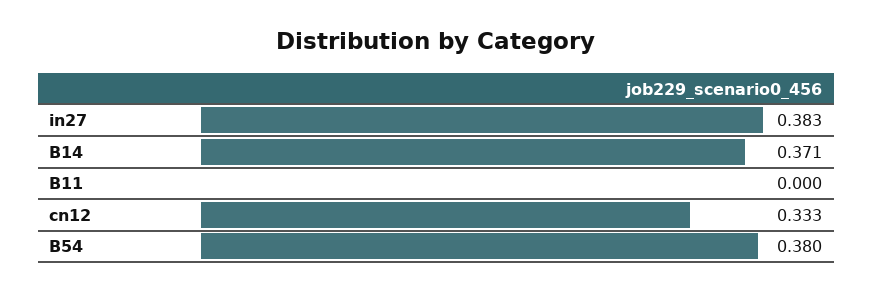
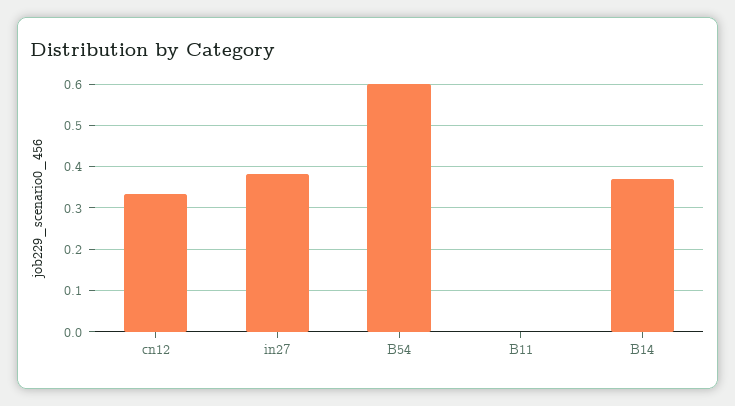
B54: 0.38 -> 0.6

